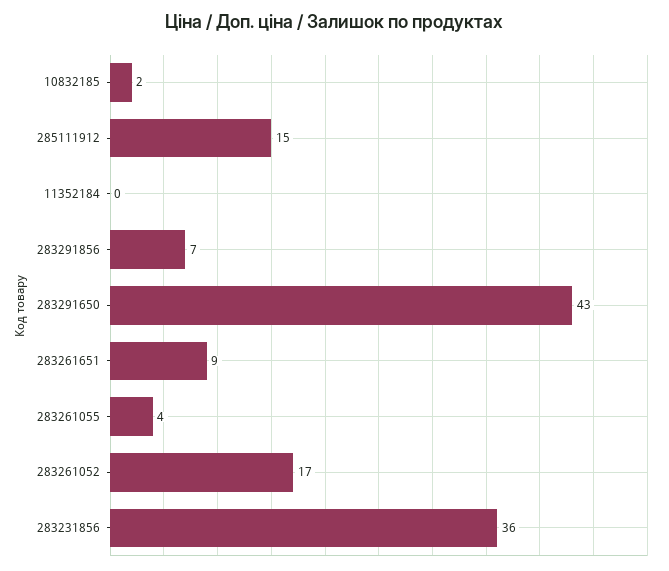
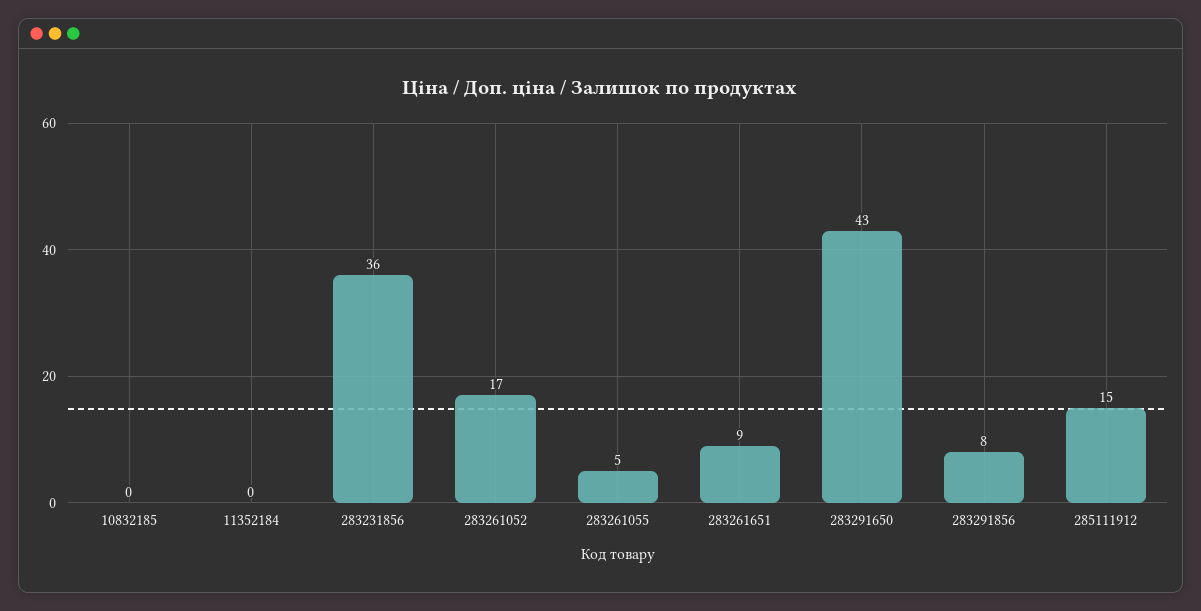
10832185: 2 -> 0
283291856: 7 -> 8
283261055: 4 -> 5

